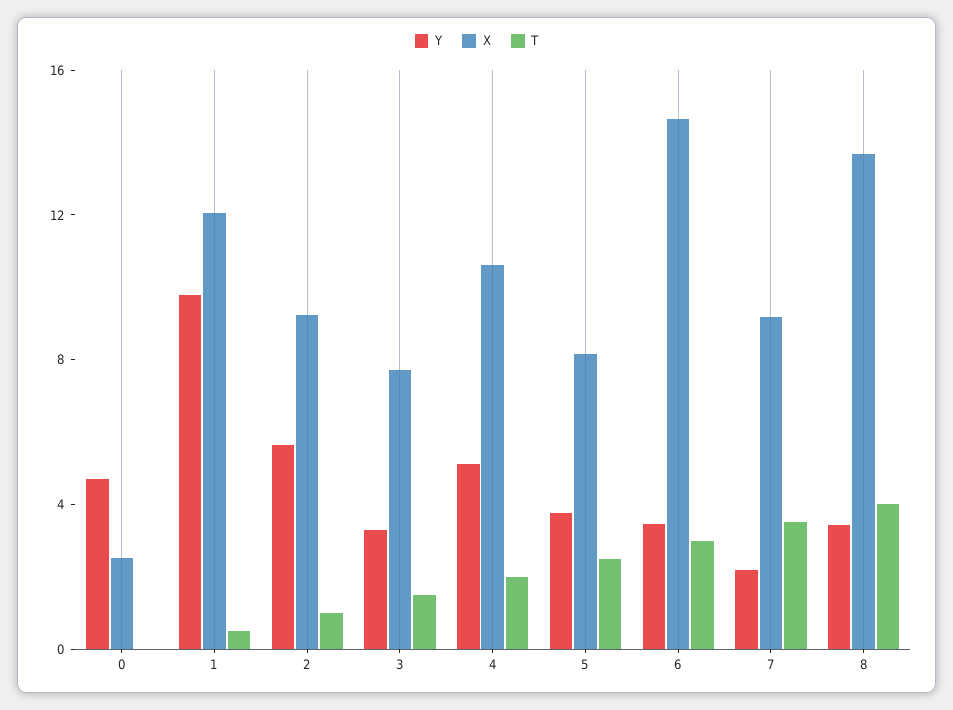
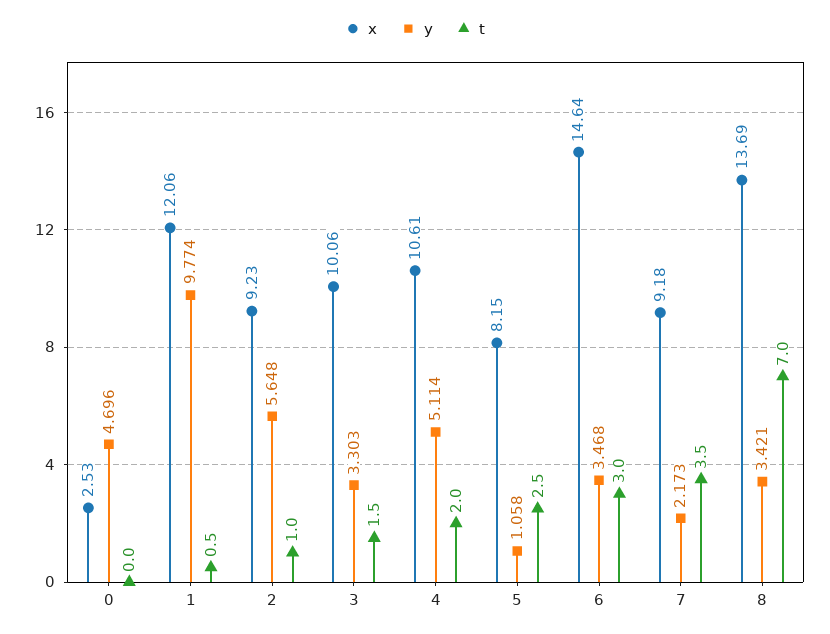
X, 3: 8 -> 10.06
Y, 5: 4 -> 1.058
T, 8: 4 -> 7

